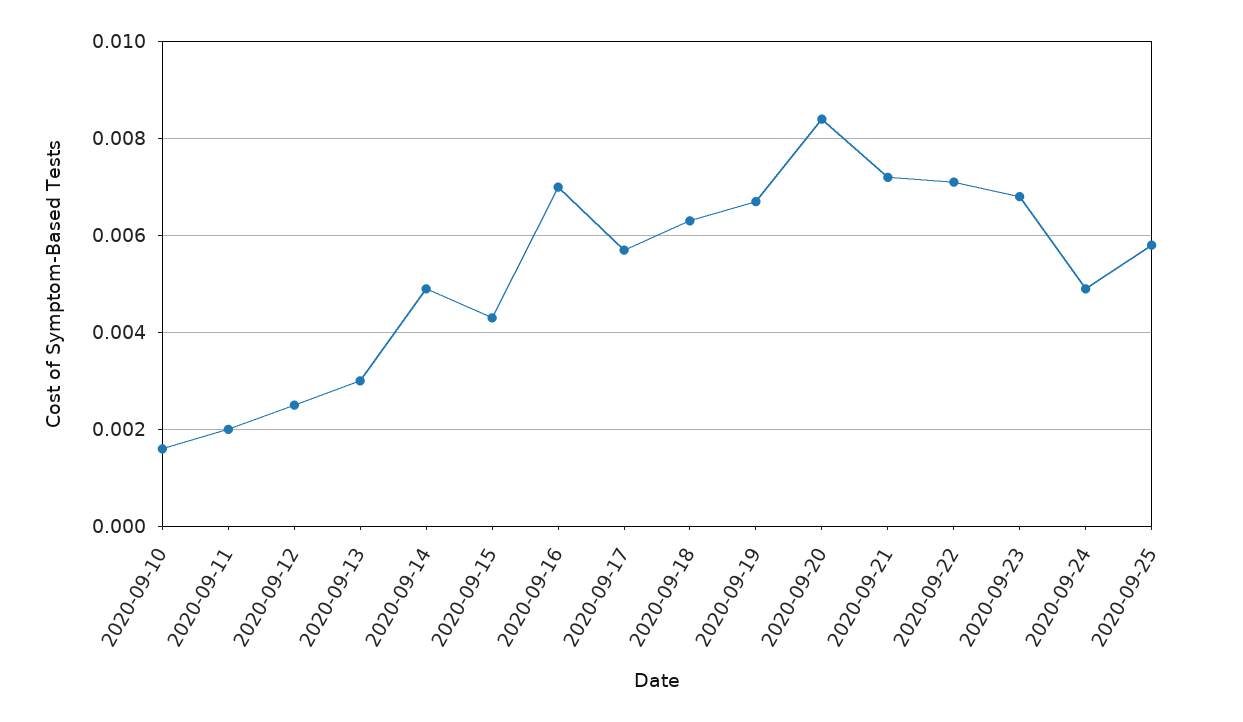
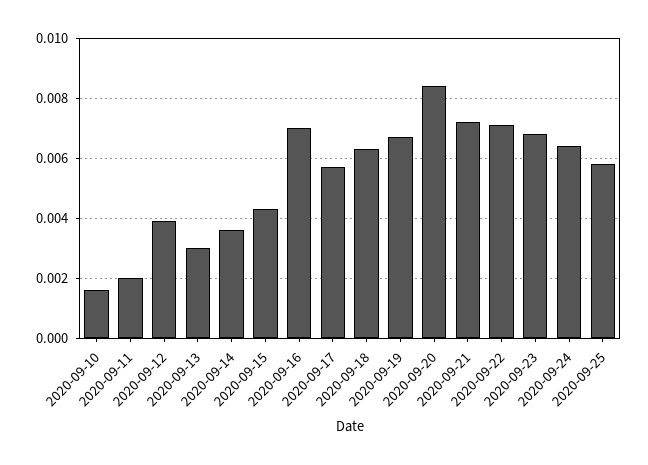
2020-09-12: 0.0025 -> 0.004
2020-09-14: 0.005 -> 0.0035
2020-09-24: 0.005 -> 0.0065

